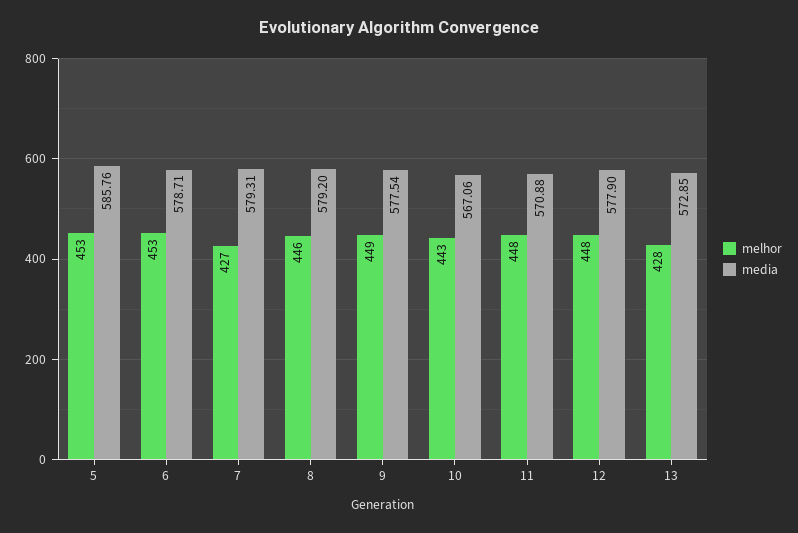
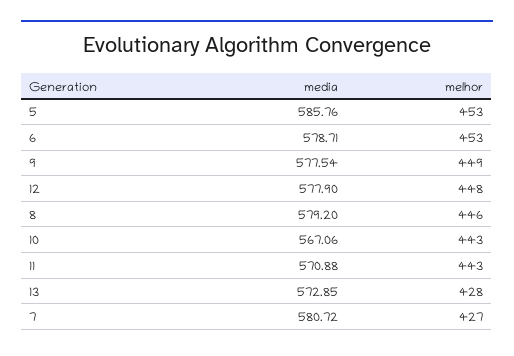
media, 7: 579.31 -> 580.72
melhor, 11: 448 -> 443

